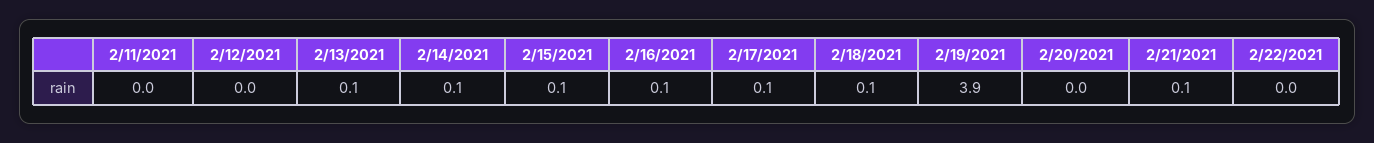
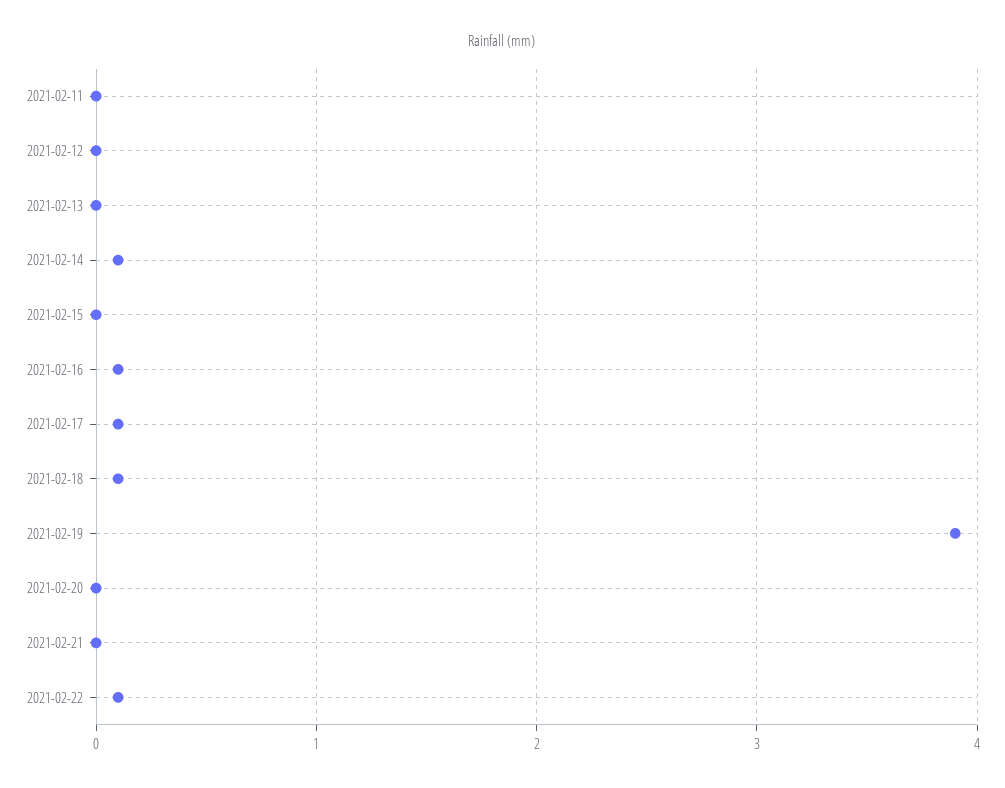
2/13/2021: 0.1 -> 0
2/15/2021: 0.1 -> 0
2/21/2021: 0.1 -> 0
2/22/2021: 0 -> 0.1

